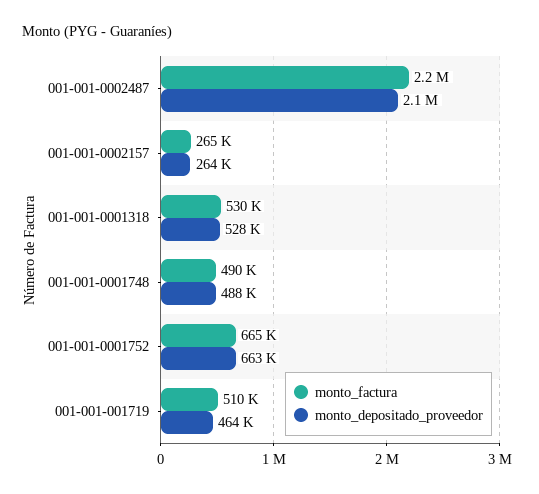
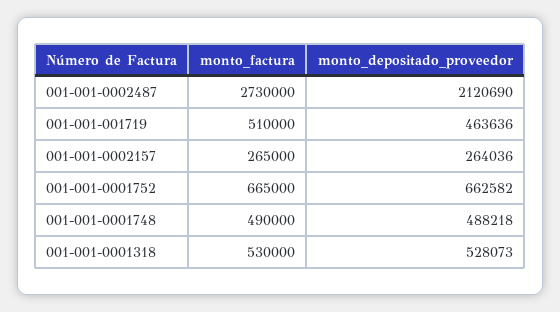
monto_factura, 001-001-0002487: 2200000 -> 2730000

